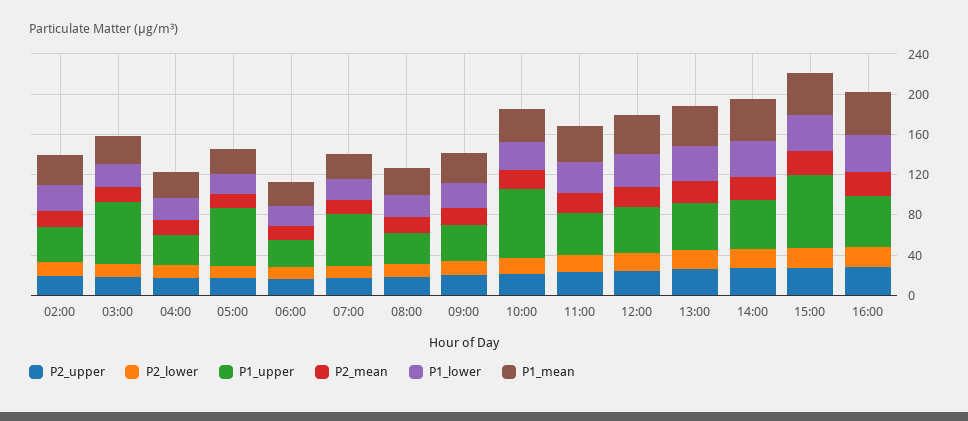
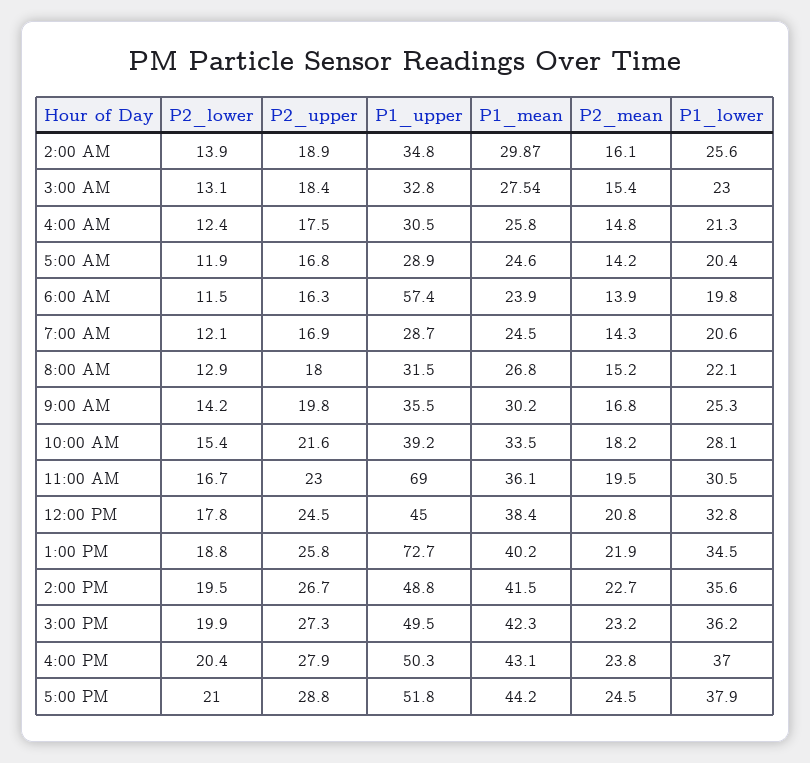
P1_upper, 03:00: 60 -> 32.8
P1_upper, 05:00: 60 -> 28.9
P1_upper, 06:00: 30 -> 57.4
P1_upper, 07:00: 50 -> 28.7
P1_upper, 10:00: 70 -> 39.2
P1_upper, 11:00: 40 -> 69
P1_upper, 13:00: 50 -> 72.7
P1_upper, 15:00: 70 -> 49.5
P2_lower, 5:00 PM: none -> 21
P2_upper, 5:00 PM: none -> 28.8
P1_upper, 5:00 PM: none -> 51.8
P1_mean, 5:00 PM: none -> 44.2
P2_mean, 5:00 PM: none -> 24.5
P1_lower, 5:00 PM: none -> 37.9

